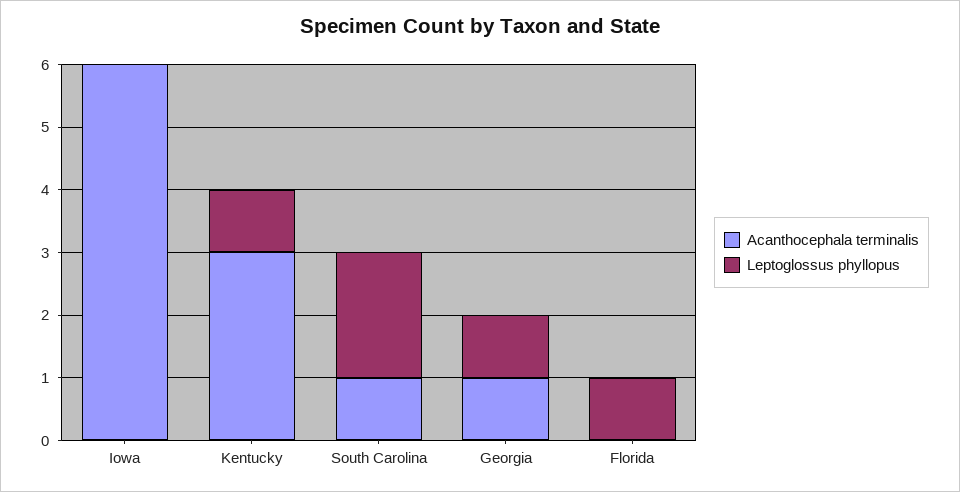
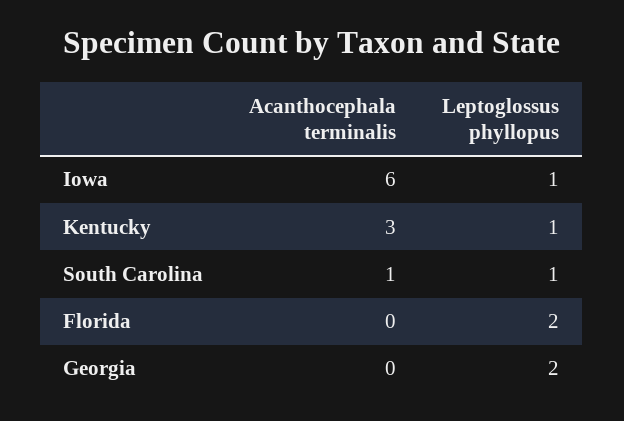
Leptoglossus phyllopus, Iowa: 0 -> 1
Leptoglossus phyllopus, South Carolina: 2 -> 1
Acanthocephala terminalis, Georgia: 1 -> 0
Leptoglossus phyllopus, Georgia: 1 -> 2
Leptoglossus phyllopus, Florida: 1 -> 2

